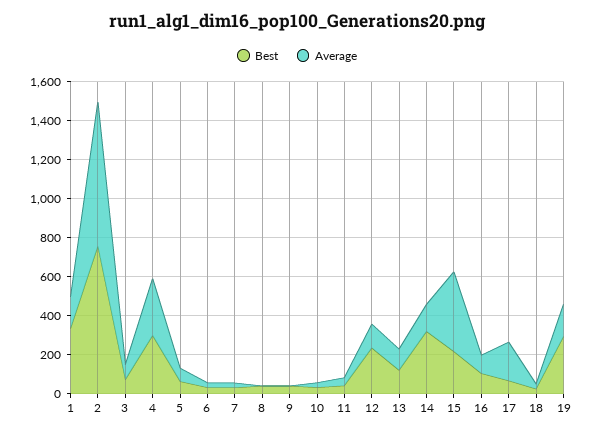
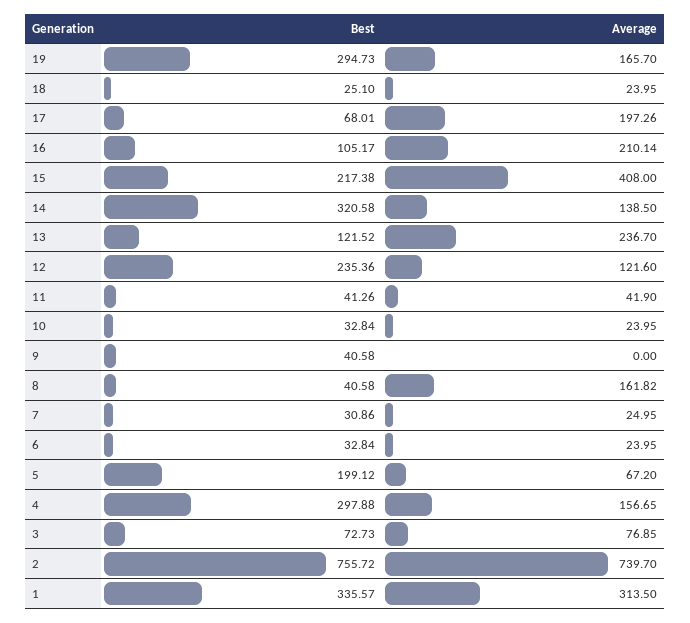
Average, 1: 150 -> 313.5
Average, 4: 300 -> 156.65
Best, 5: 50 -> 199.12
Average, 8: 0 -> 161.82
Average, 13: 100 -> 236.7
Average, 16: 100 -> 210.14

